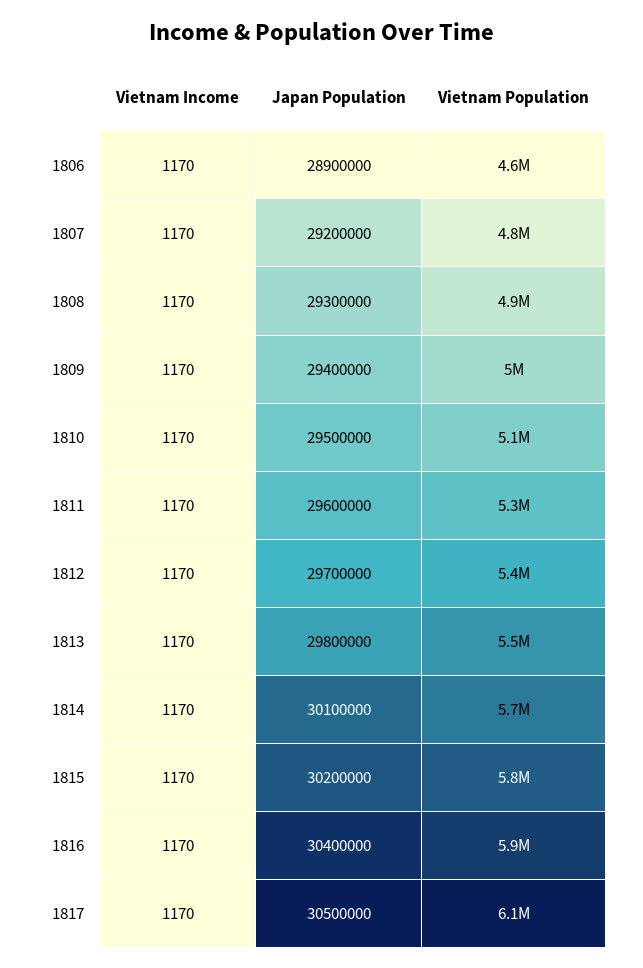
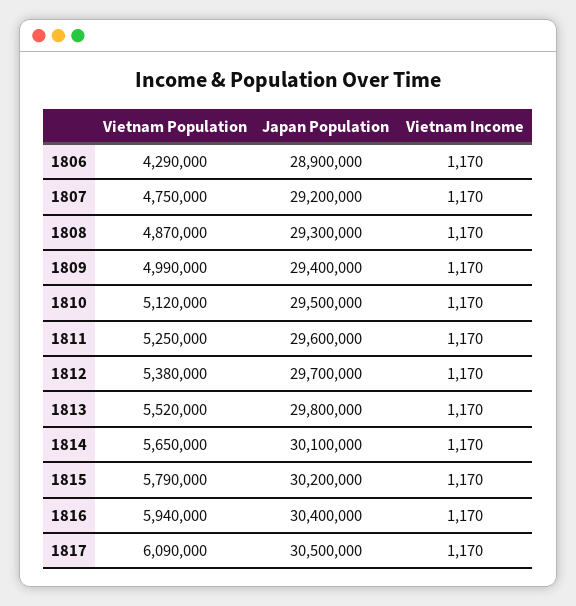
Vietnam Population, 1806: 4600000 -> 4290000

